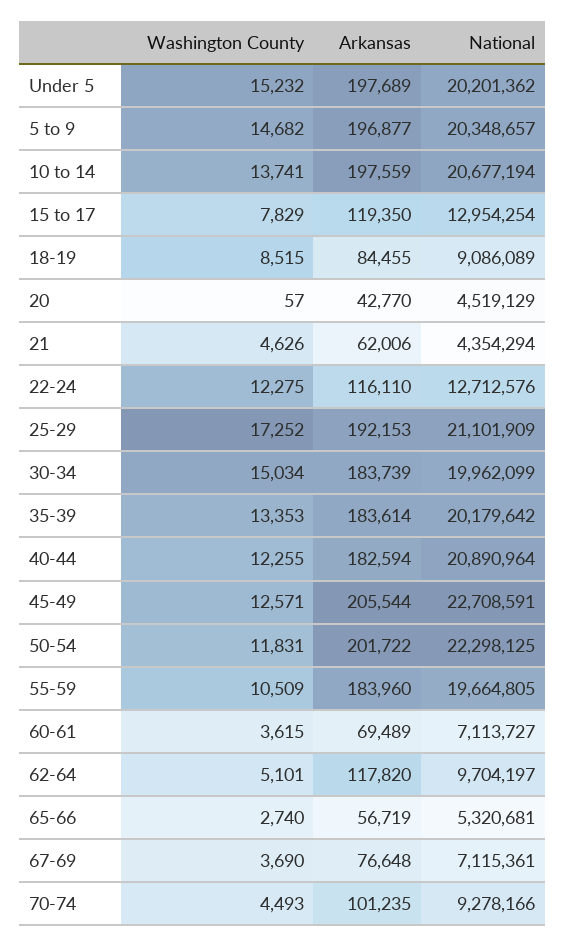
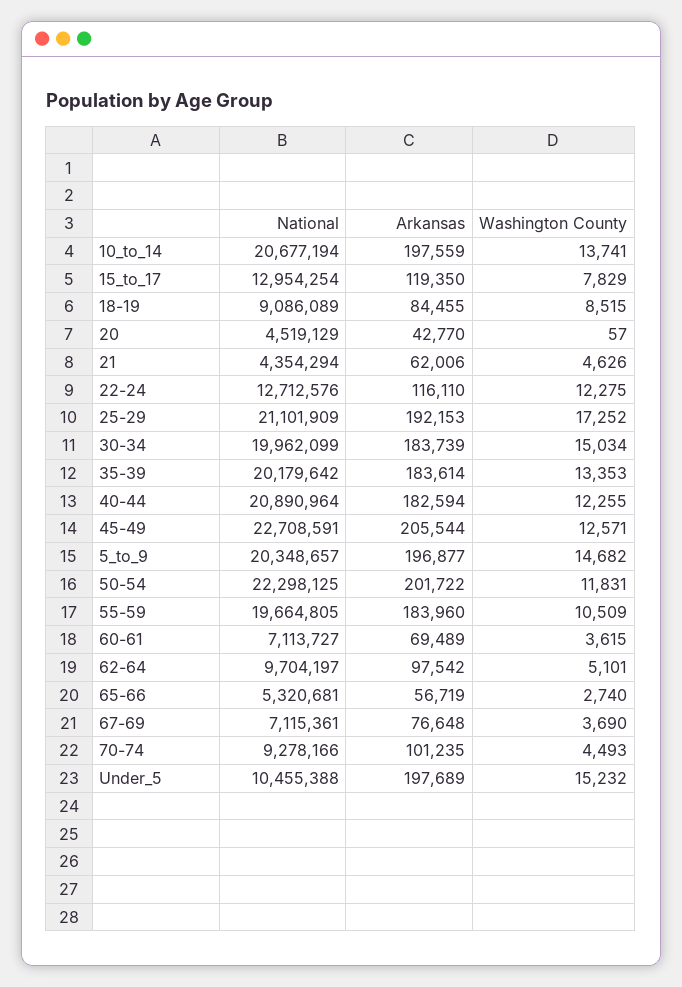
National, Under 5: 20201362 -> 10455388
Arkansas, 62-64: 117820 -> 97542

